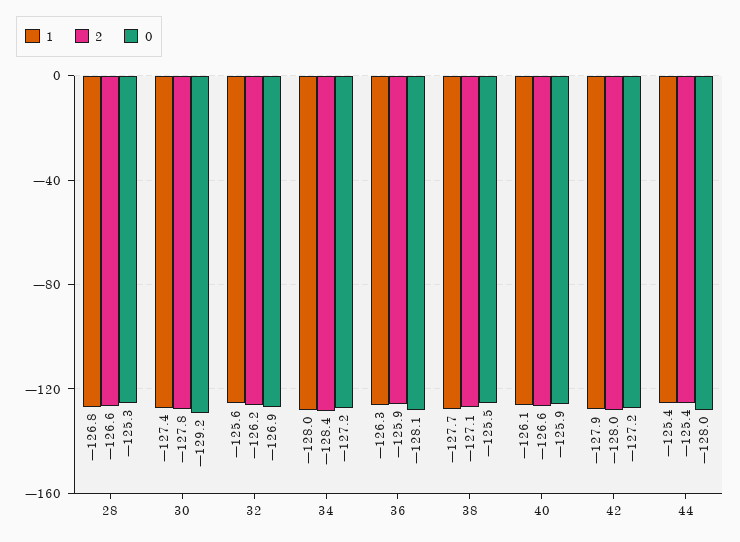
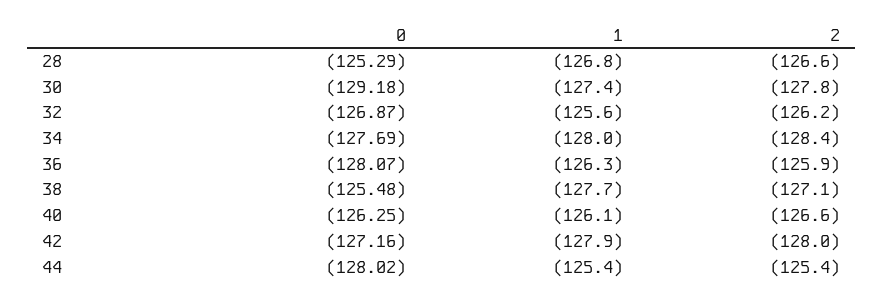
0, 34: -127.2 -> -127.69
0, 40: -125.9 -> -126.25

